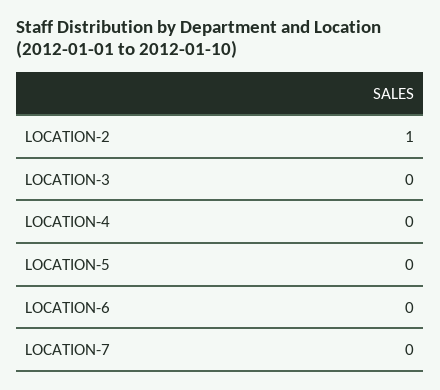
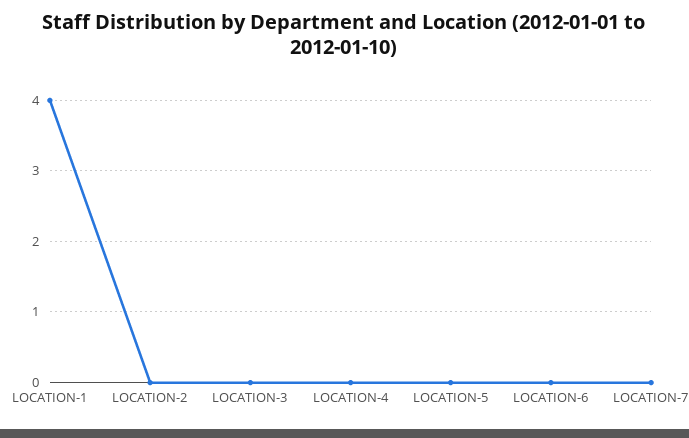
LOCATION-2: 1 -> 0
LOCATION-1: none -> 4

